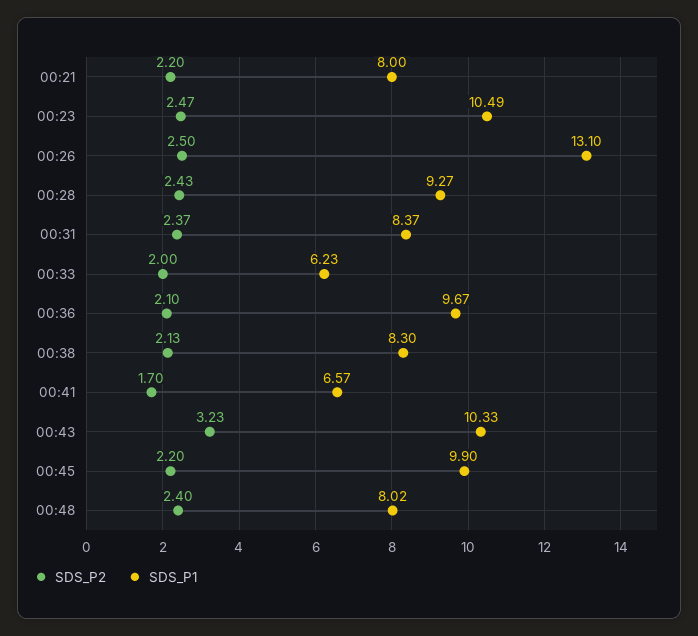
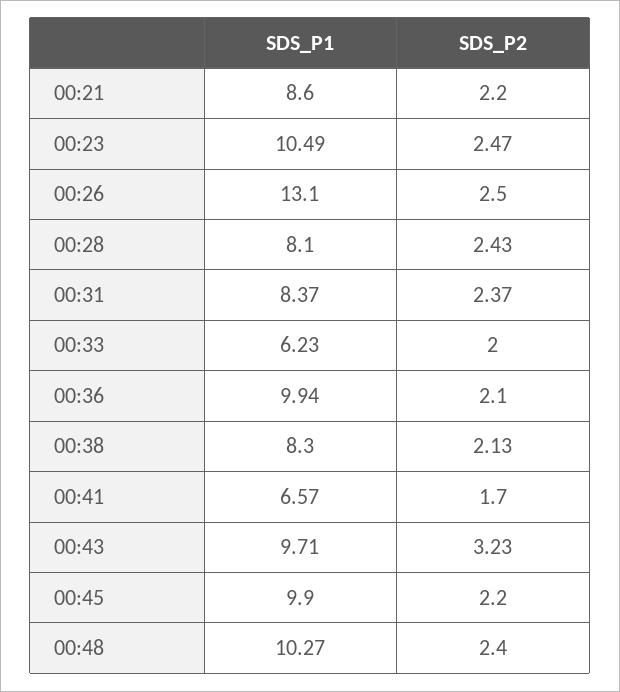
SDS_P1, 00:21: 8 -> 8.6
SDS_P1, 00:28: 9.27 -> 8.1
SDS_P1, 00:36: 9.67 -> 9.94
SDS_P1, 00:43: 10.33 -> 9.71
SDS_P1, 00:48: 8.02 -> 10.27

